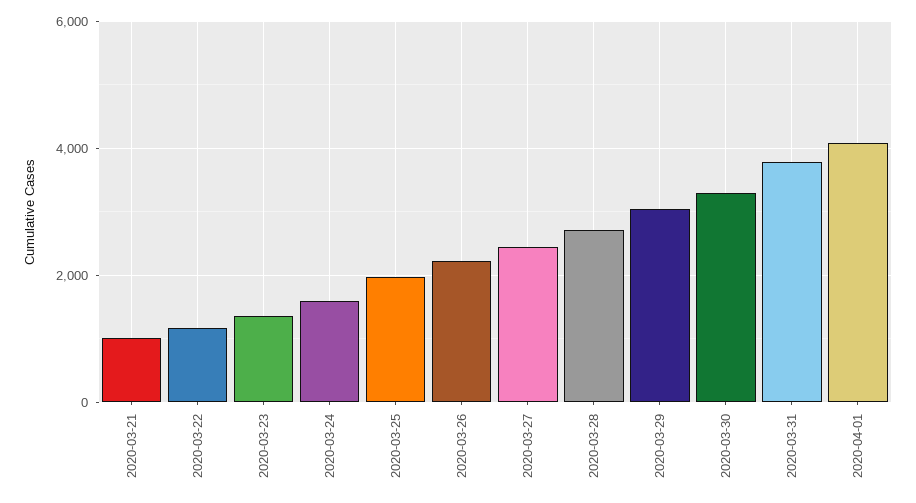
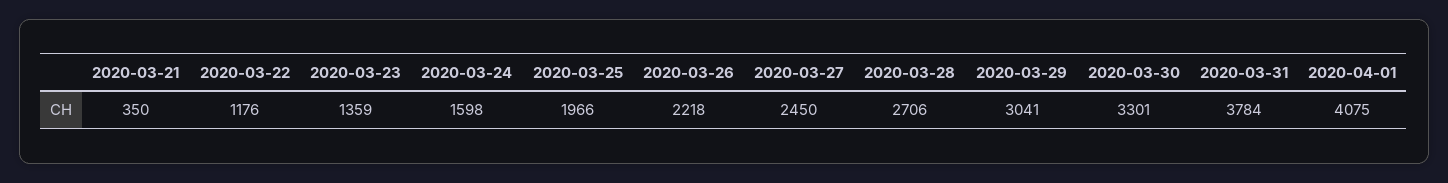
2020-03-21: 1000 -> 350

